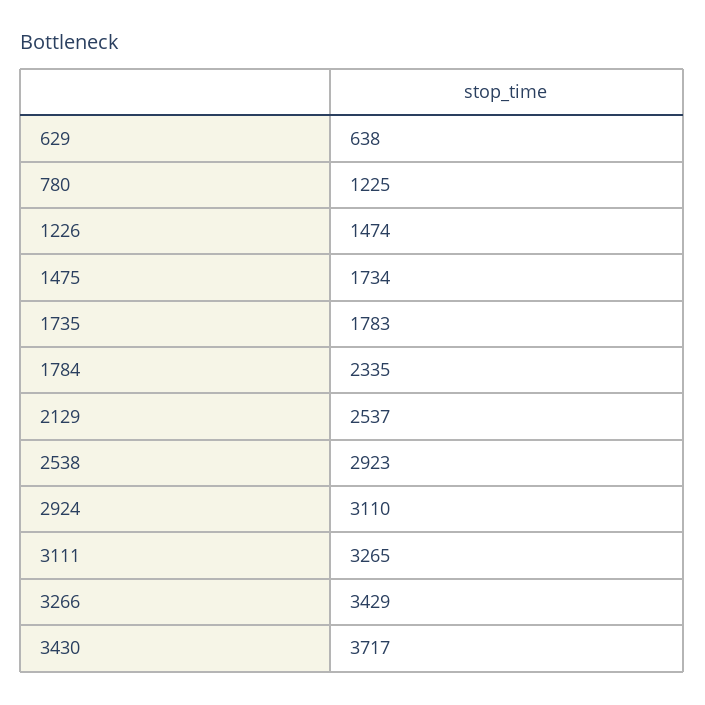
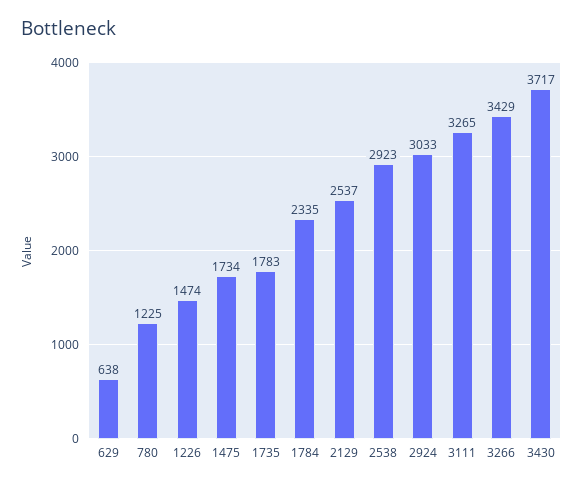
2924: 3110 -> 3033

